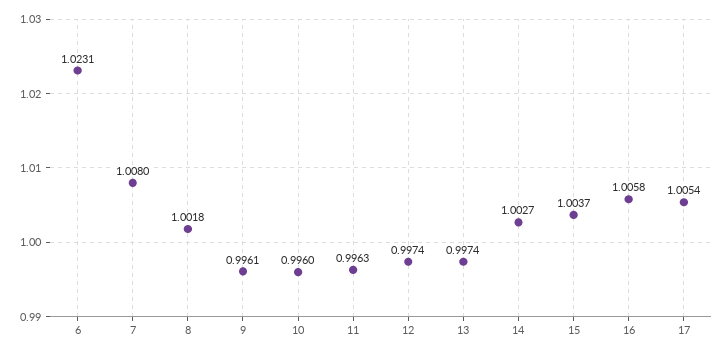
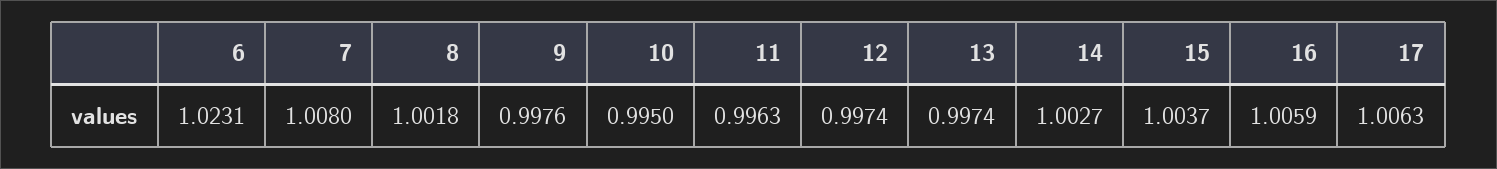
9: 0.9961 -> 0.9976
10: 0.996 -> 0.995
16: 1.0058 -> 1.0059
17: 1.0054 -> 1.0063

